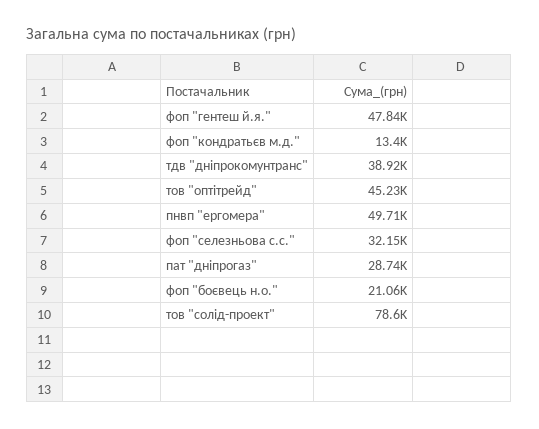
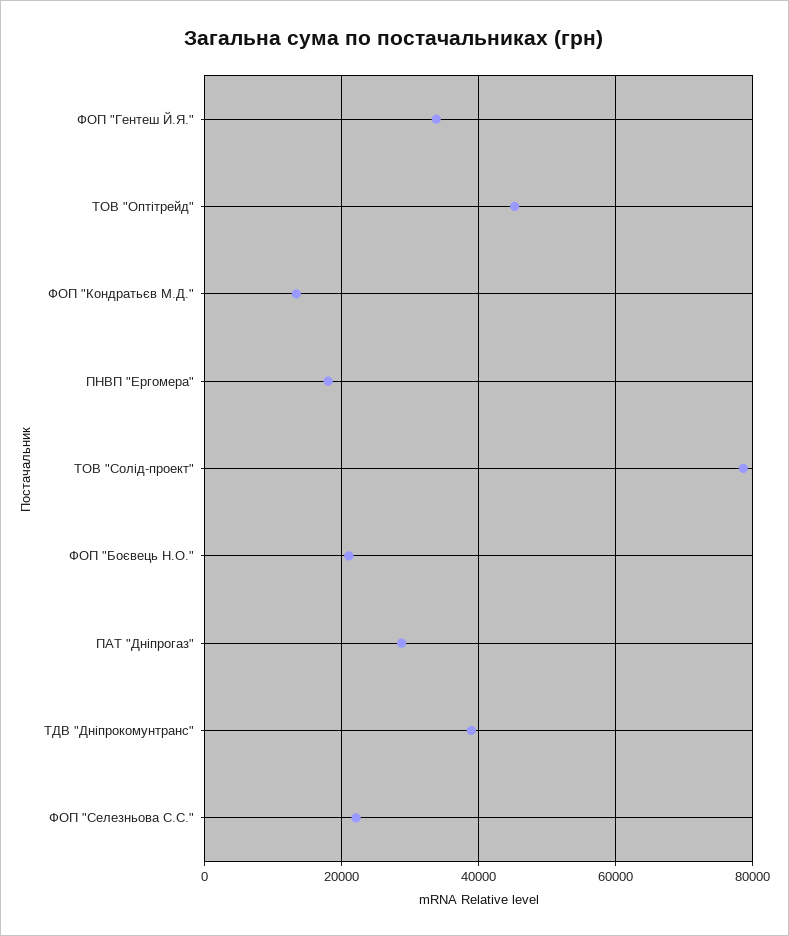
фоп "гентеш й.я.": 47840 -> 34000
пнвп "ергомера": 49710 -> 18000
фоп "селезньова с.с.": 32150 -> 22000

